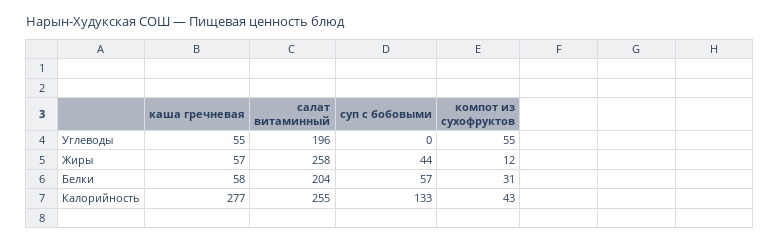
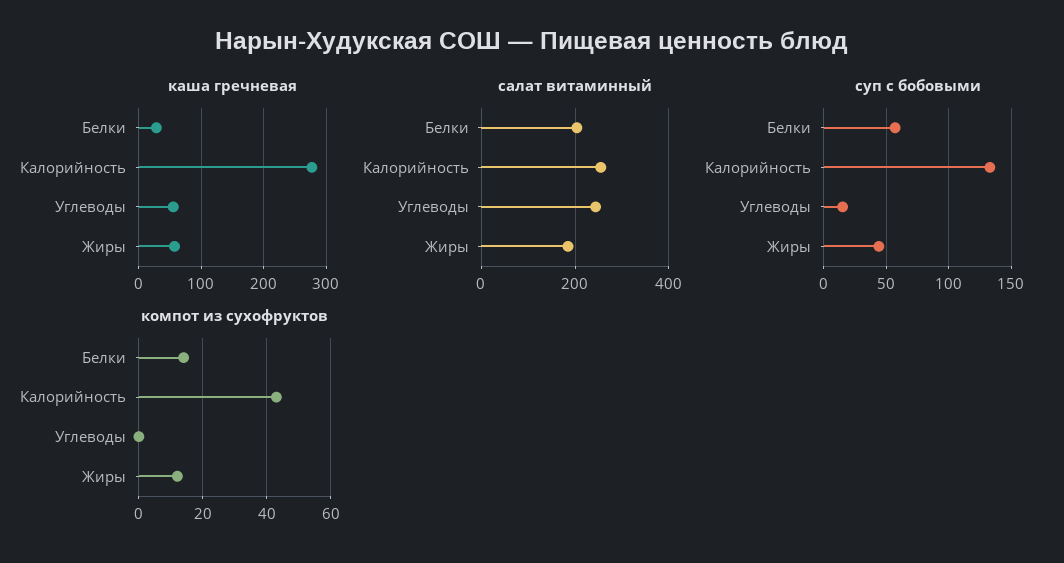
салат витаминный, Углеводы: 196 -> 240
суп с бобовыми, Углеводы: 0 -> 15
компот из сухофруктов, Углеводы: 55 -> 0
салат витаминный, Жиры: 258 -> 180
каша гречневая, Белки: 58 -> 30
компот из сухофруктов, Белки: 31 -> 15

